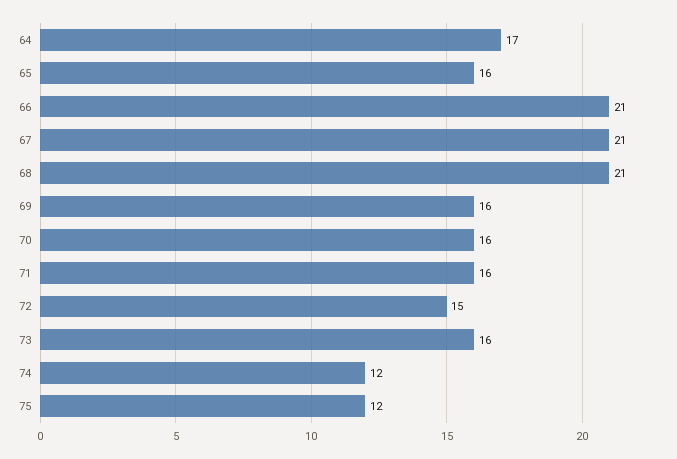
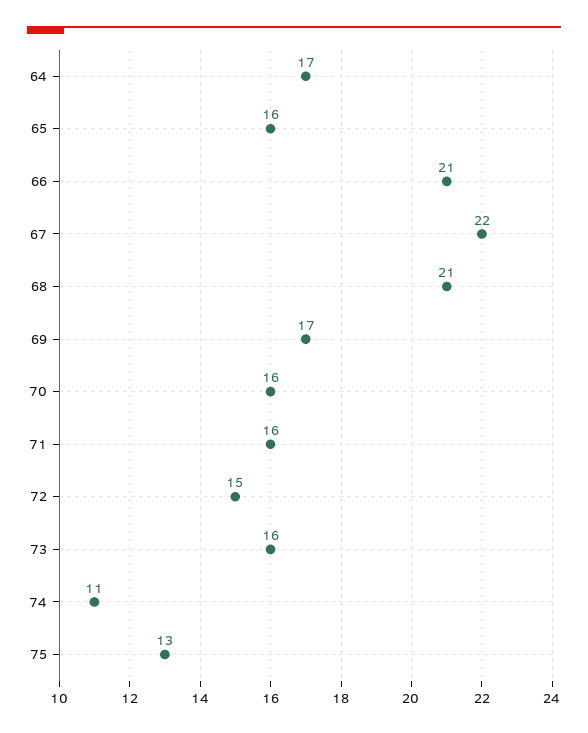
67: 21 -> 22
69: 16 -> 17
74: 12 -> 11
75: 12 -> 13

